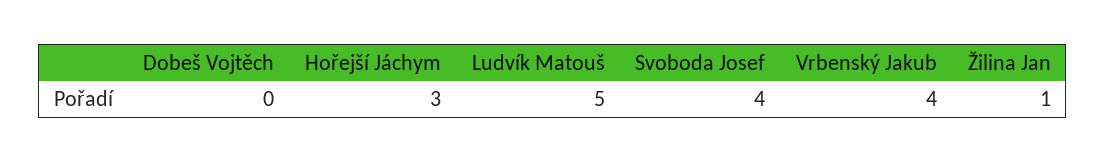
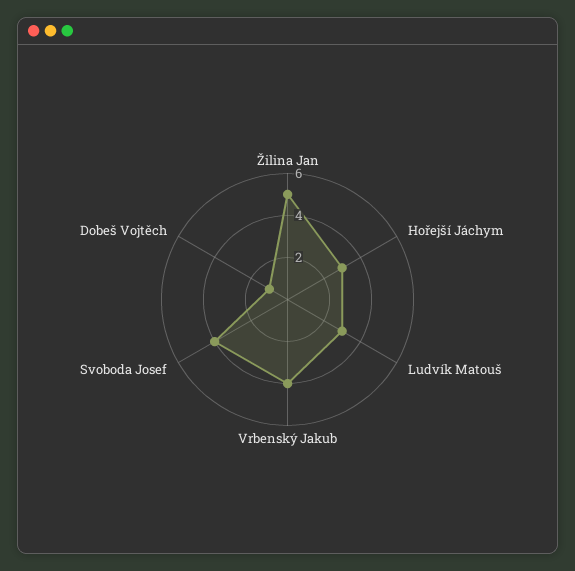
Dobeš Vojtěch: 0 -> 1
Ludvík Matouš: 5 -> 3
Žilina Jan: 1 -> 5

